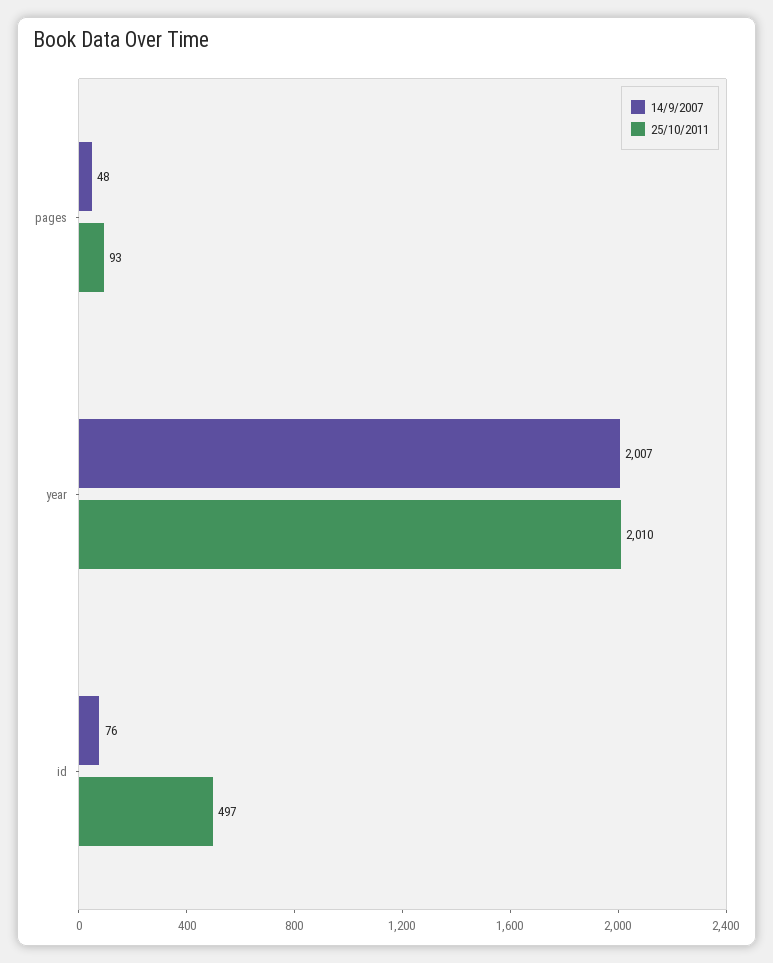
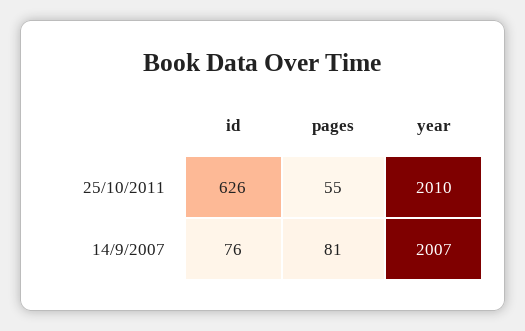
14/9/2007, pages: 48 -> 81
25/10/2011, pages: 93 -> 55
25/10/2011, id: 497 -> 626

